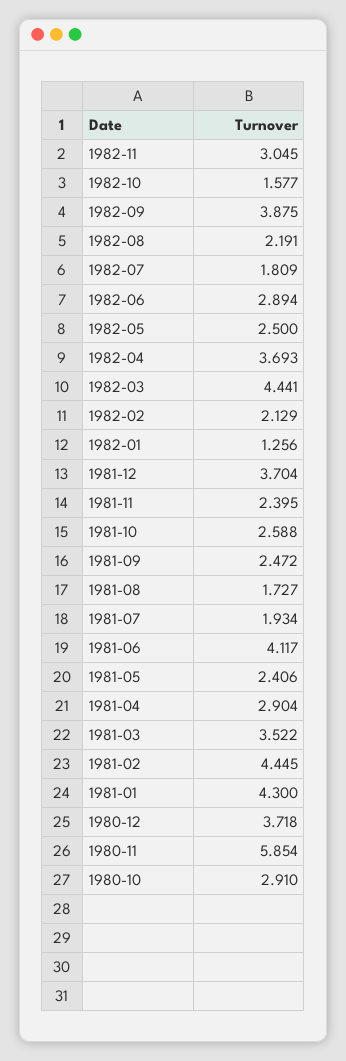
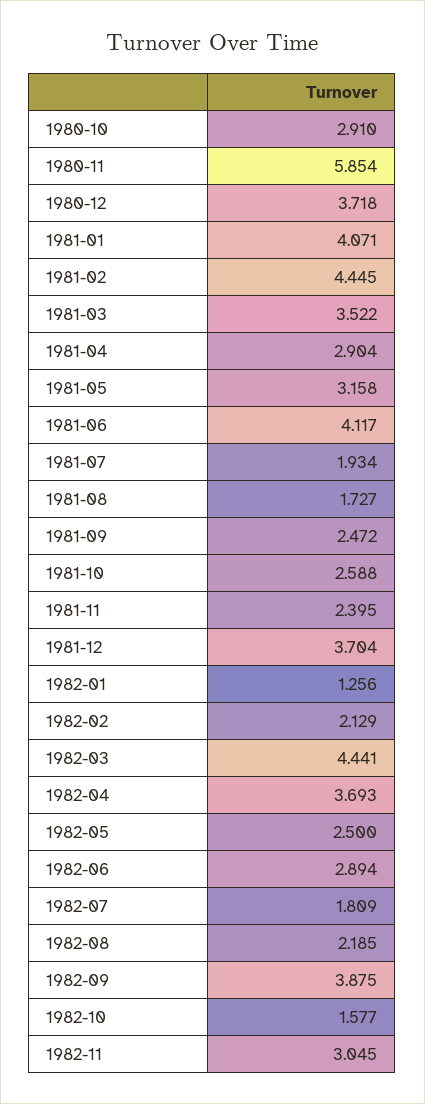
1982-08: 2.191 -> 2.185
1981-05: 2.406 -> 3.158
1981-01: 4.3 -> 4.071

